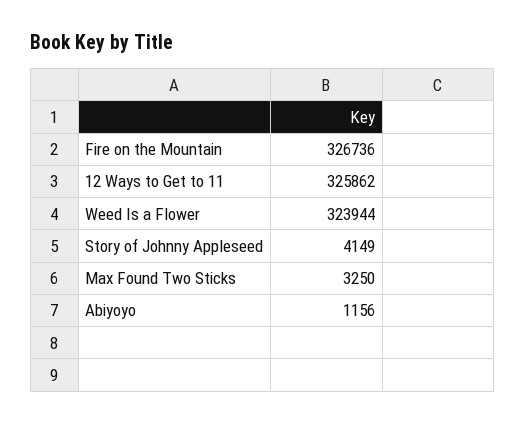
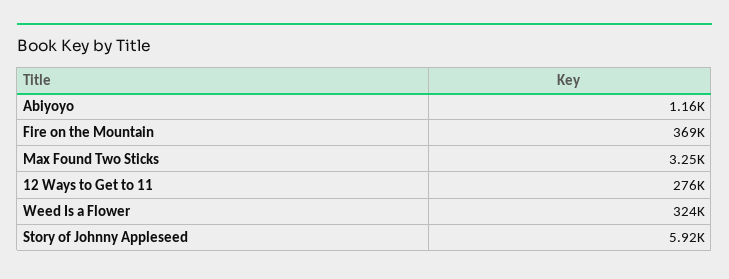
Fire on the Mountain: 326736 -> 369000
12 Ways to Get to 11: 325862 -> 276000
Story of Johnny Appleseed: 4149 -> 5920

